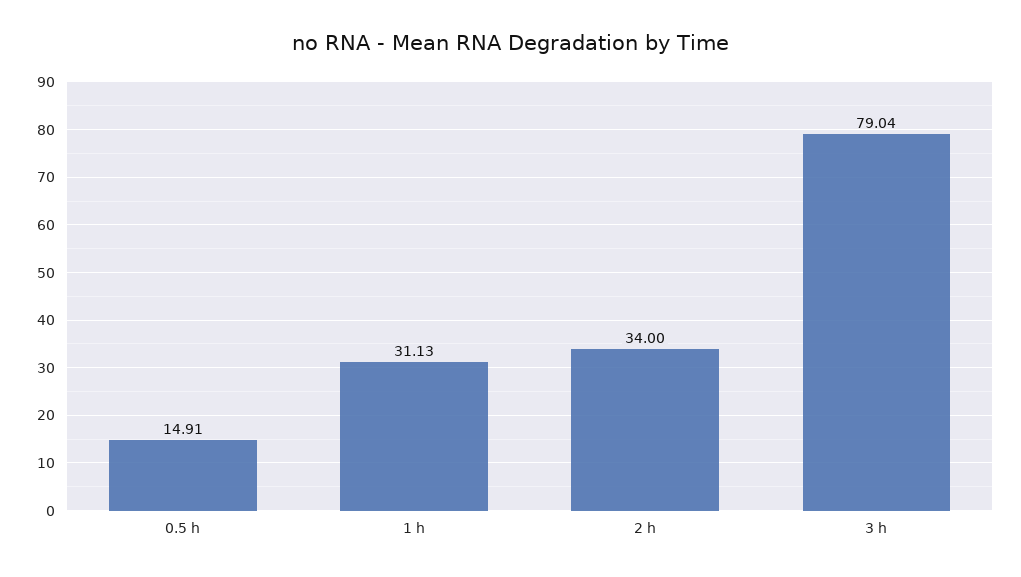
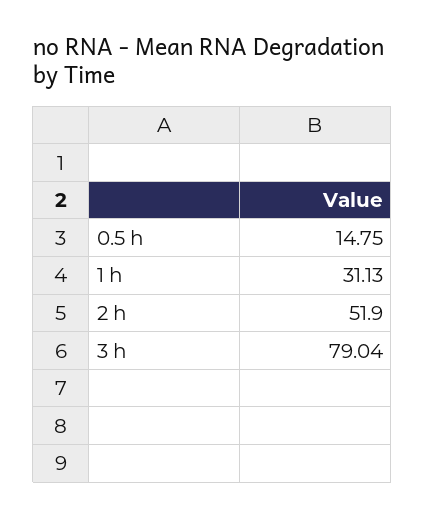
0.5 h: 14.91 -> 14.75
2 h: 34 -> 51.9

